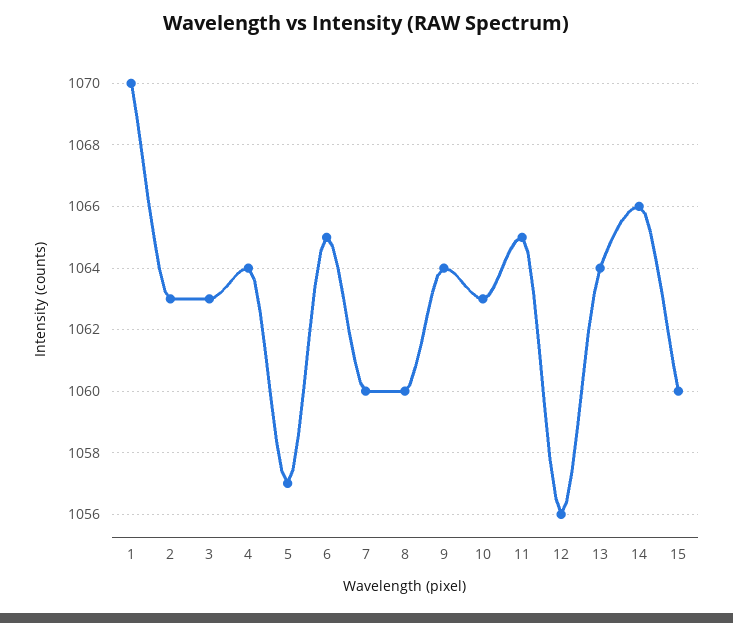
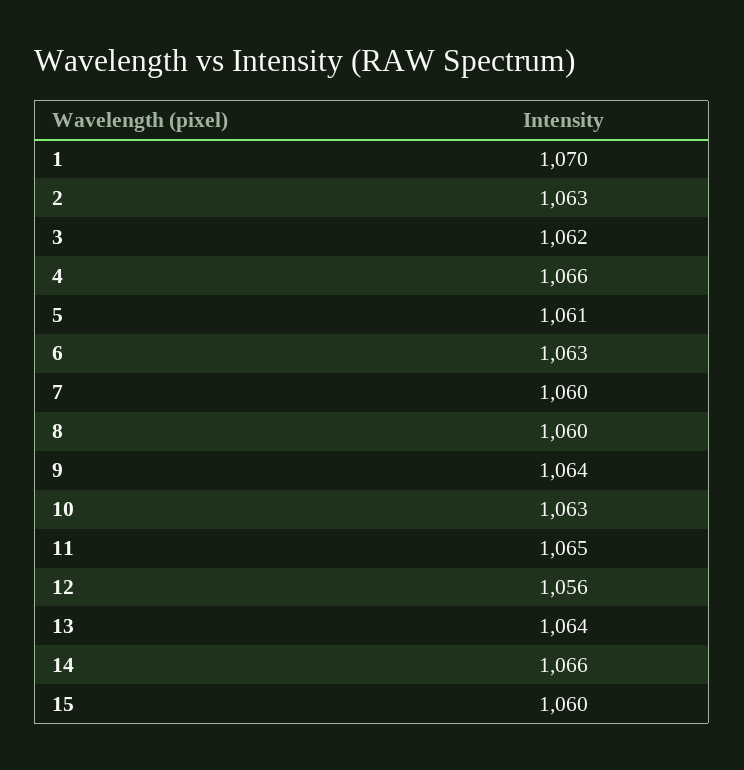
3: 1063 -> 1062
4: 1064 -> 1066
5: 1057 -> 1061
6: 1065 -> 1063

